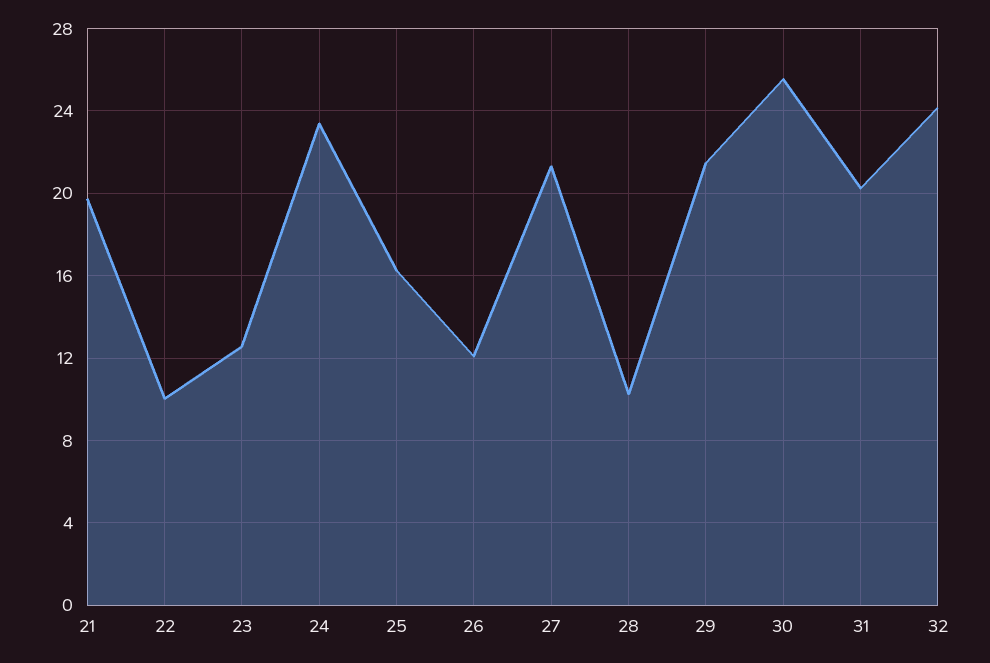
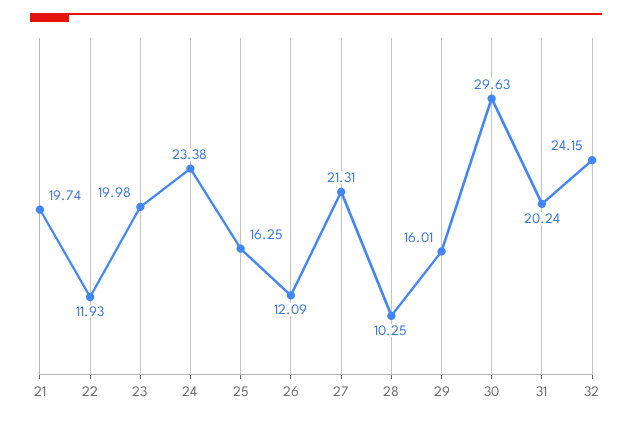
22: 10 -> 11.93
23: 12.5 -> 19.98
29: 21.5 -> 16.01
30: 25.5 -> 29.63

